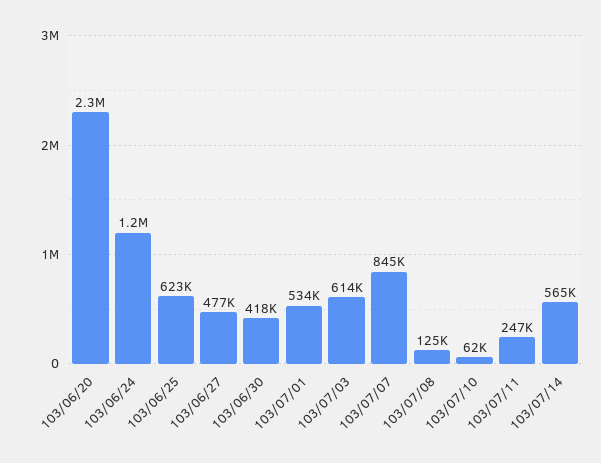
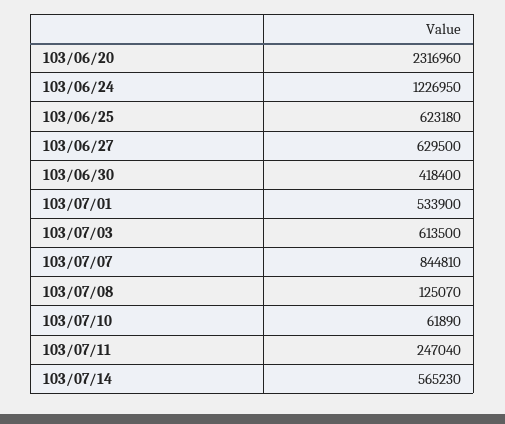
103/06/27: 477000 -> 629500

